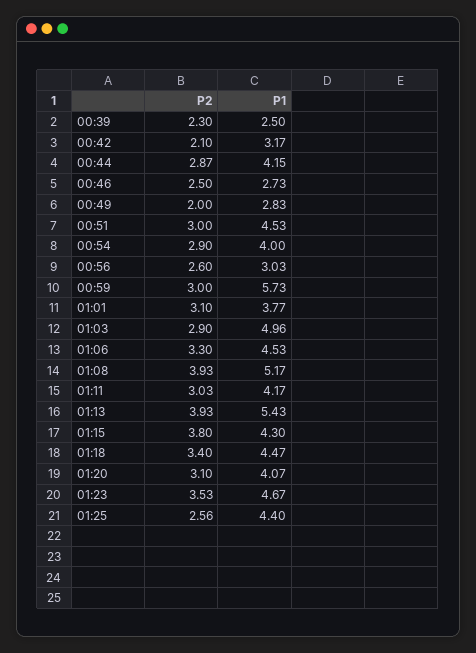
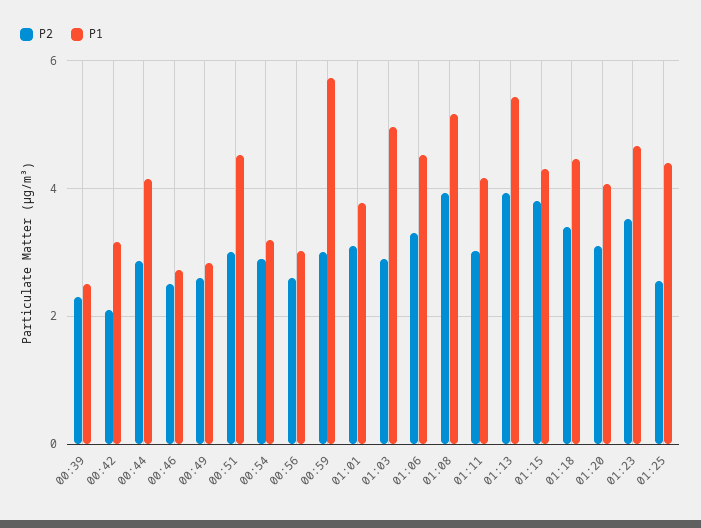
P2, 00:49: 2 -> 2.6
P1, 00:54: 4 -> 3.2

